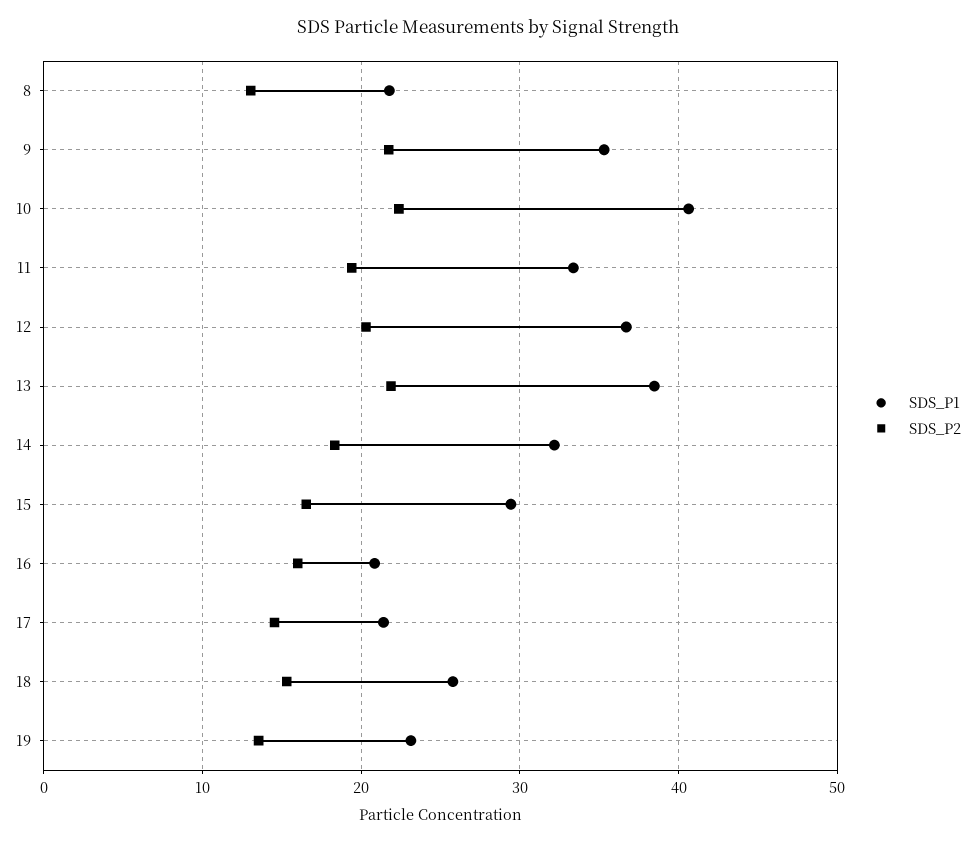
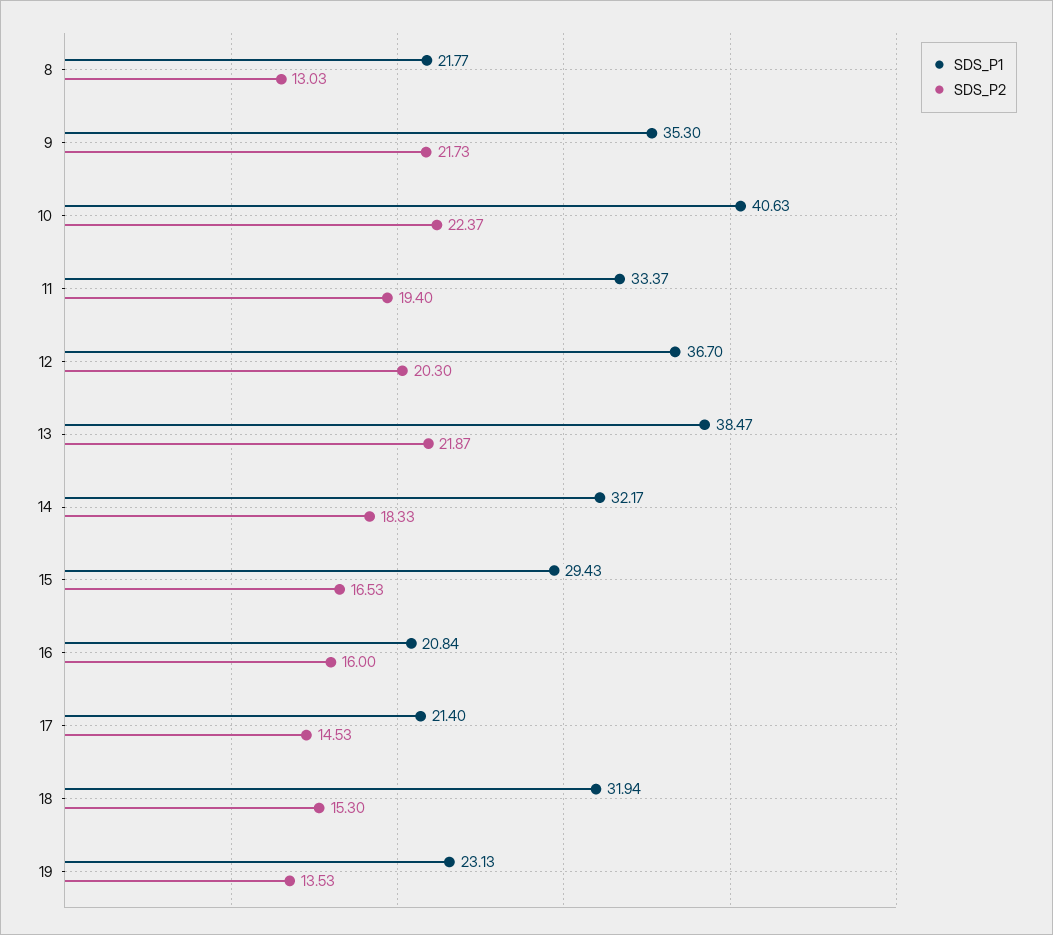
SDS_P1, 18: 26 -> 31.94

